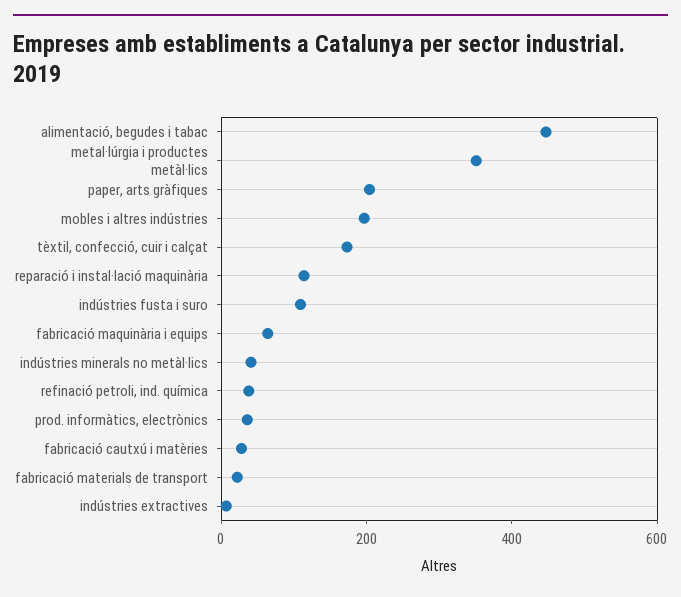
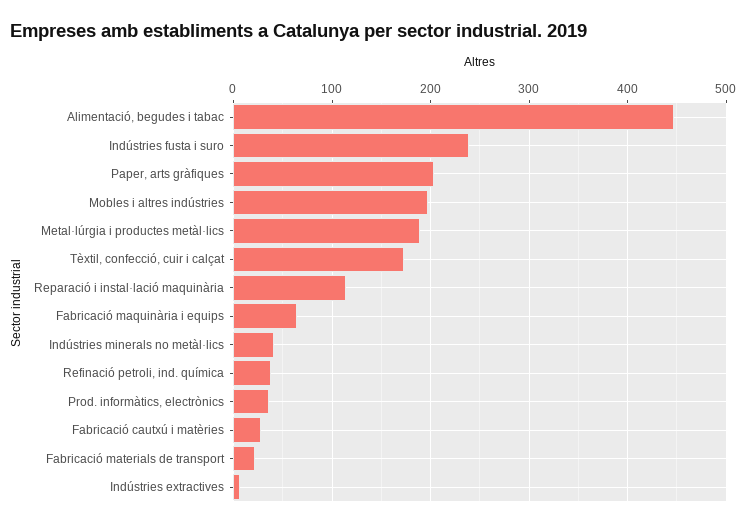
metal·lúrgia i productes metàl·lics: 350 -> 190
indústries fusta i suro: 100 -> 240

